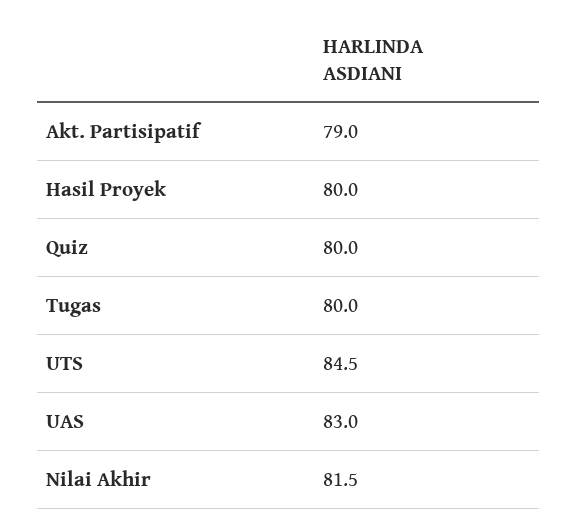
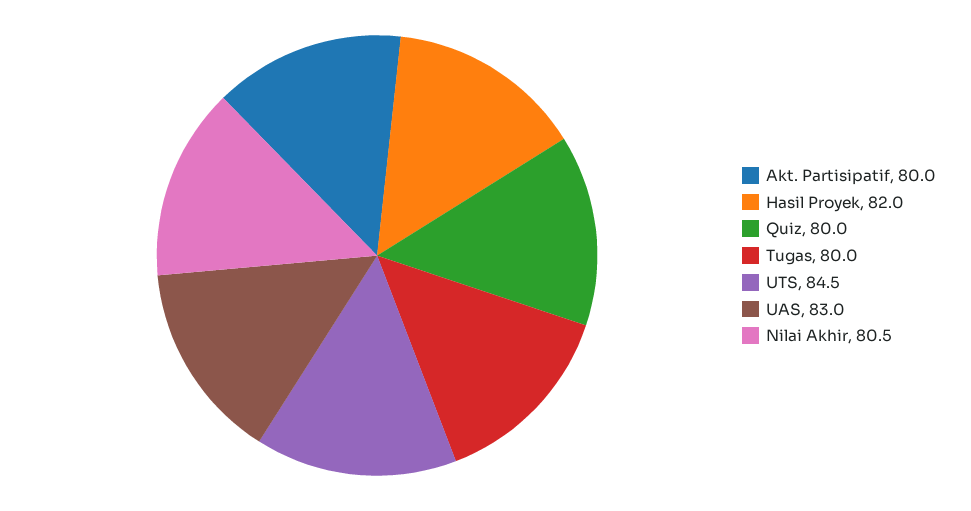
Akt. Partisipatif: 79 -> 80
Hasil Proyek: 80 -> 82
Nilai Akhir: 81.5 -> 80.5

